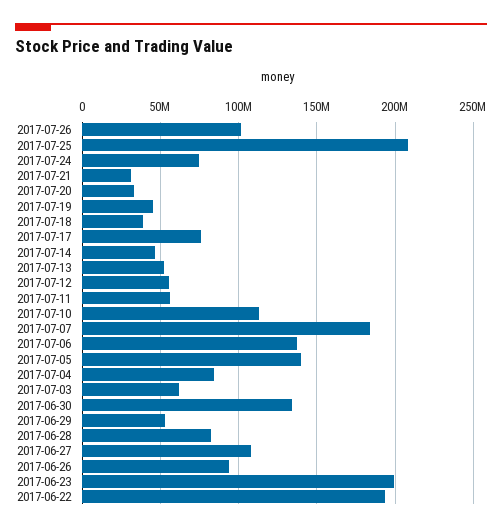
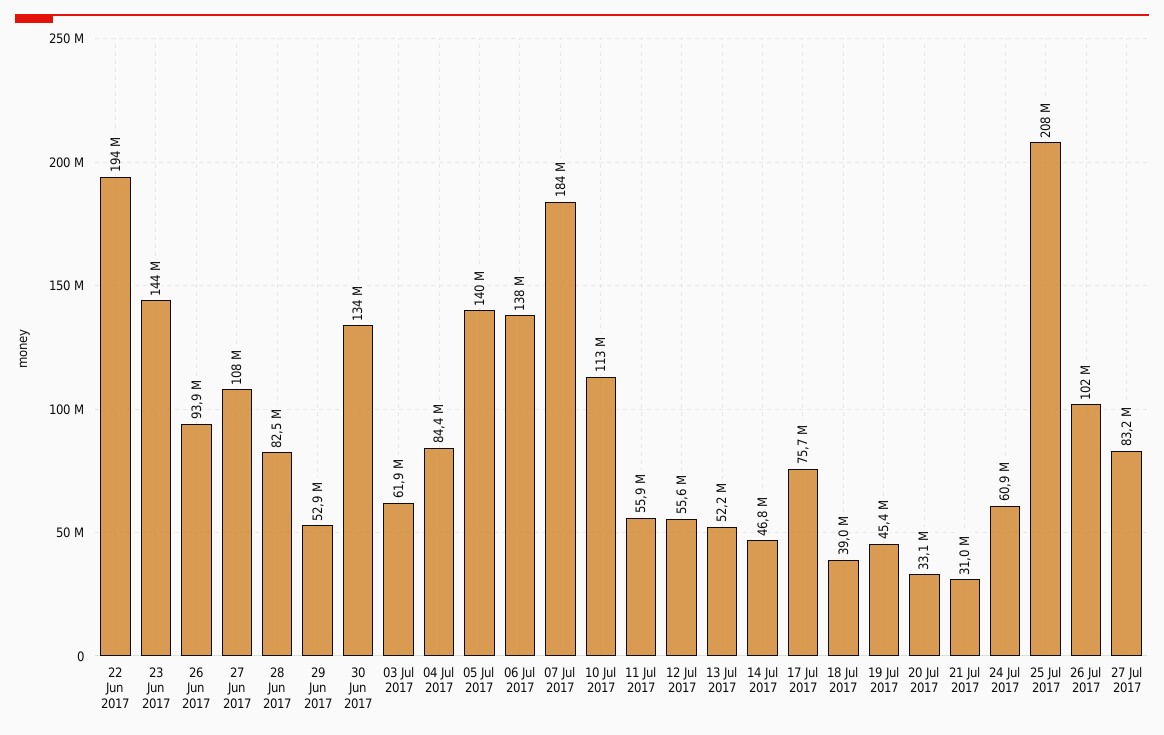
2017-07-24: 75000000 -> 60900000
2017-06-23: 200000000 -> 144000000
27 Jul 2017: none -> 83200000

